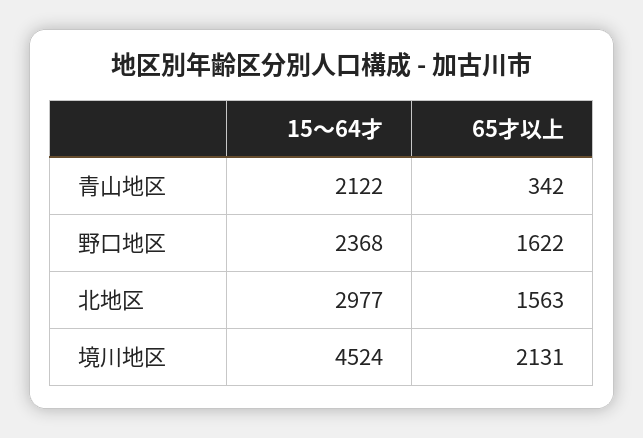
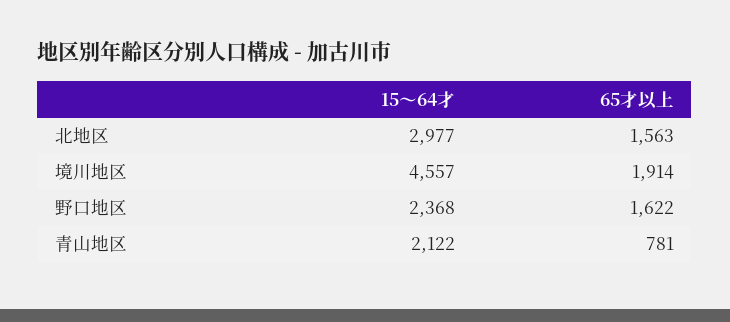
65才以上, 青山地区: 342 -> 781
15～64才, 境川地区: 4524 -> 4557
65才以上, 境川地区: 2131 -> 1914

